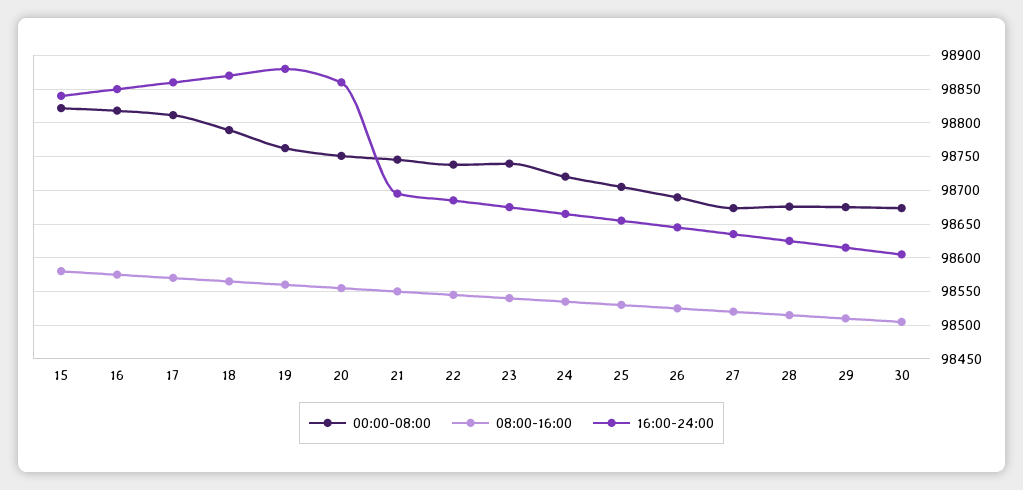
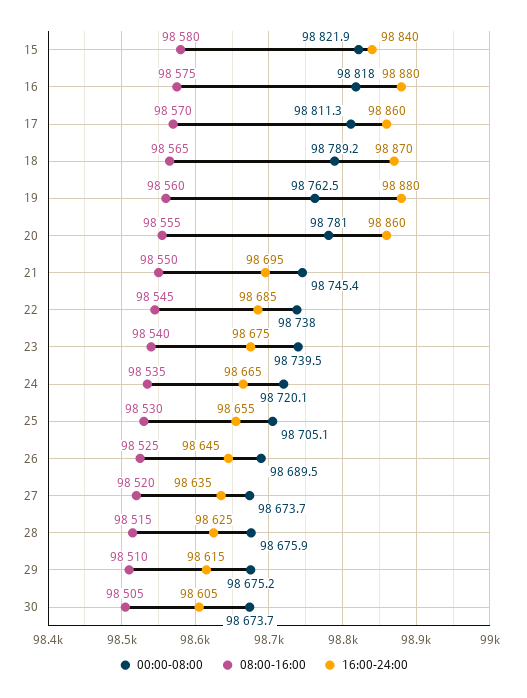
16:00-24:00, 16: 98850 -> 98880
00:00-08:00, 20: 98750 -> 98781

